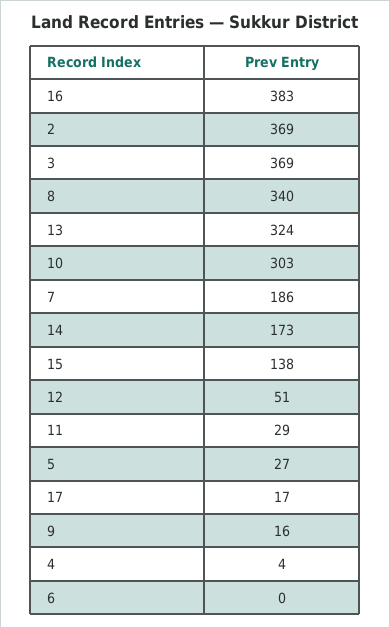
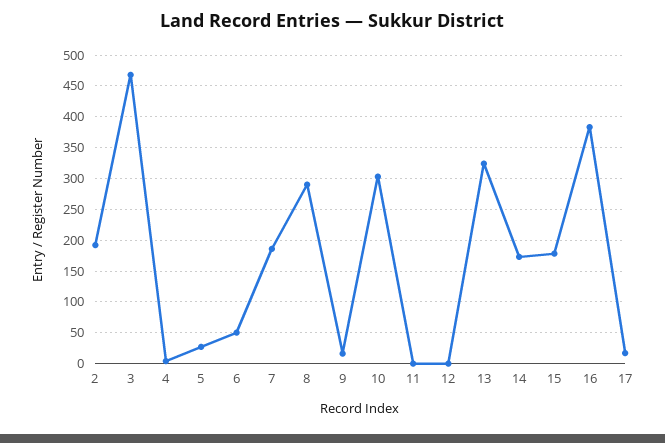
2: 369 -> 190
3: 369 -> 470
8: 340 -> 290
15: 138 -> 180
12: 51 -> 0
11: 29 -> 0
6: 0 -> 50

